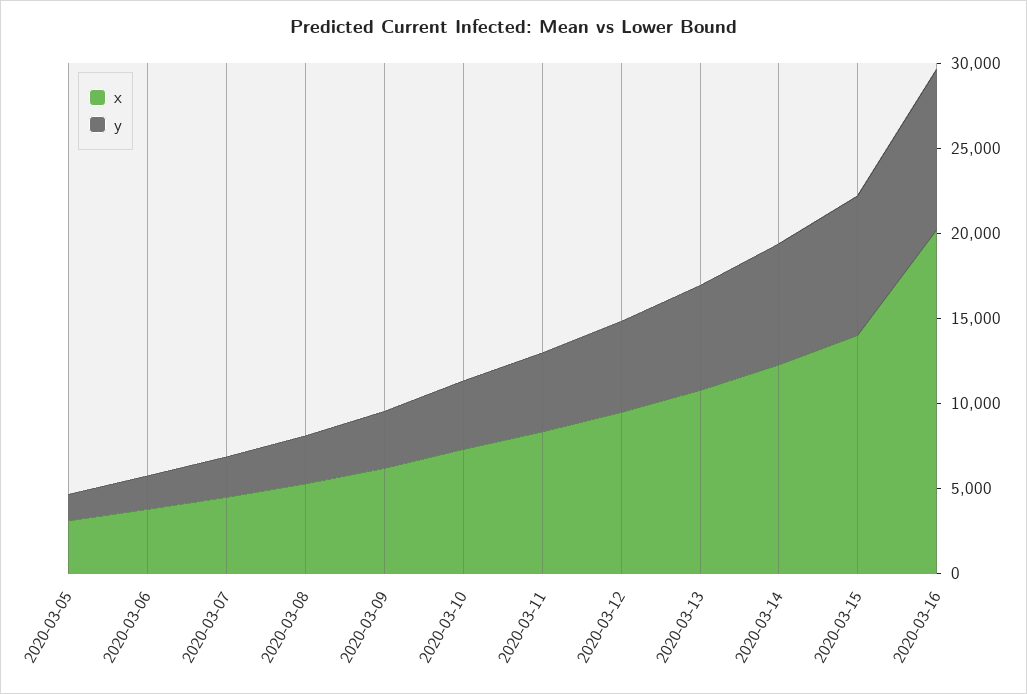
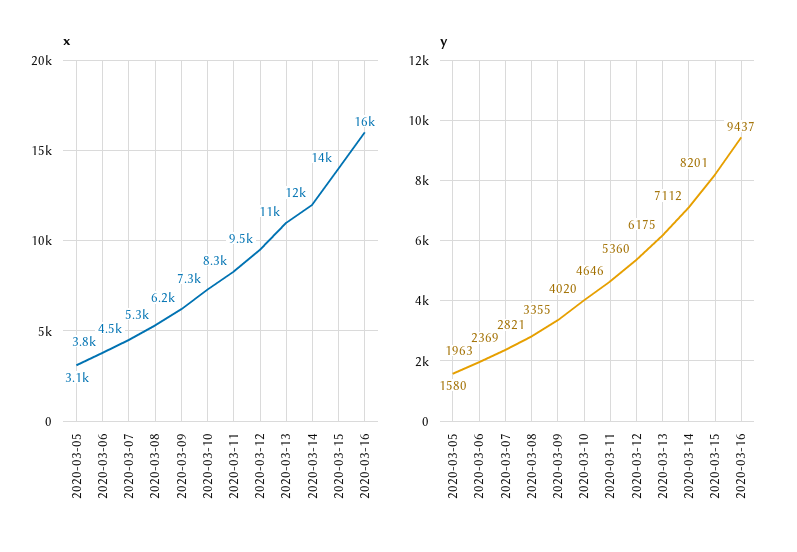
x, 2020-03-16: 20000 -> 16000

